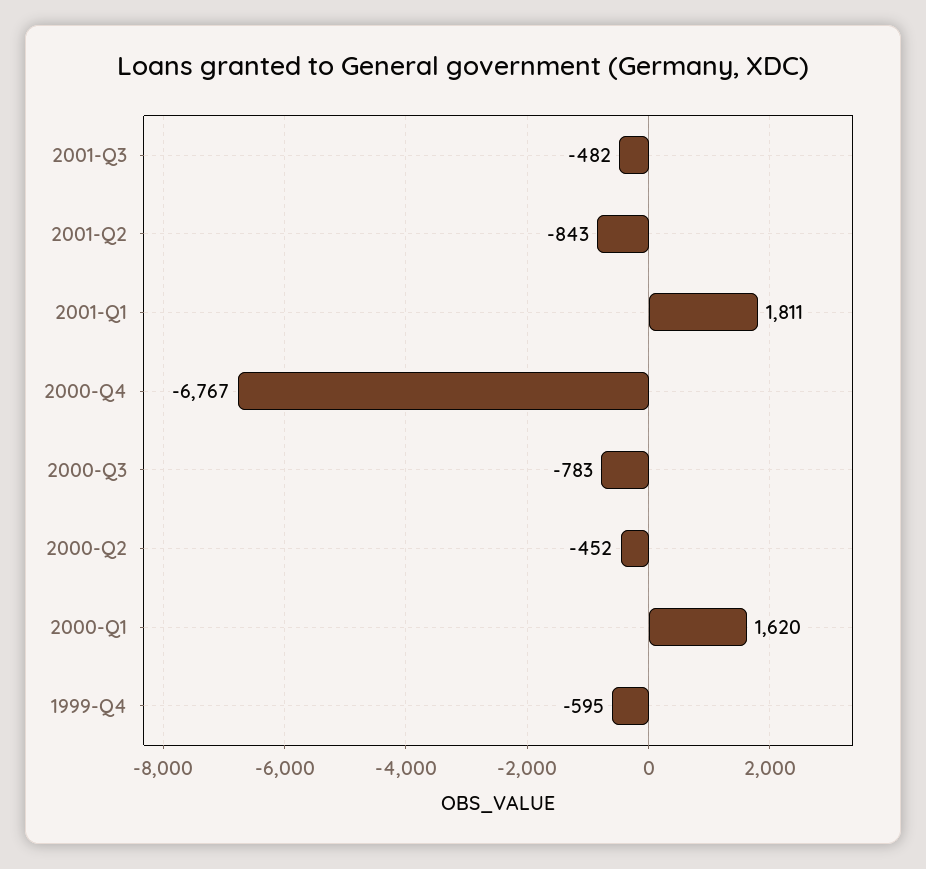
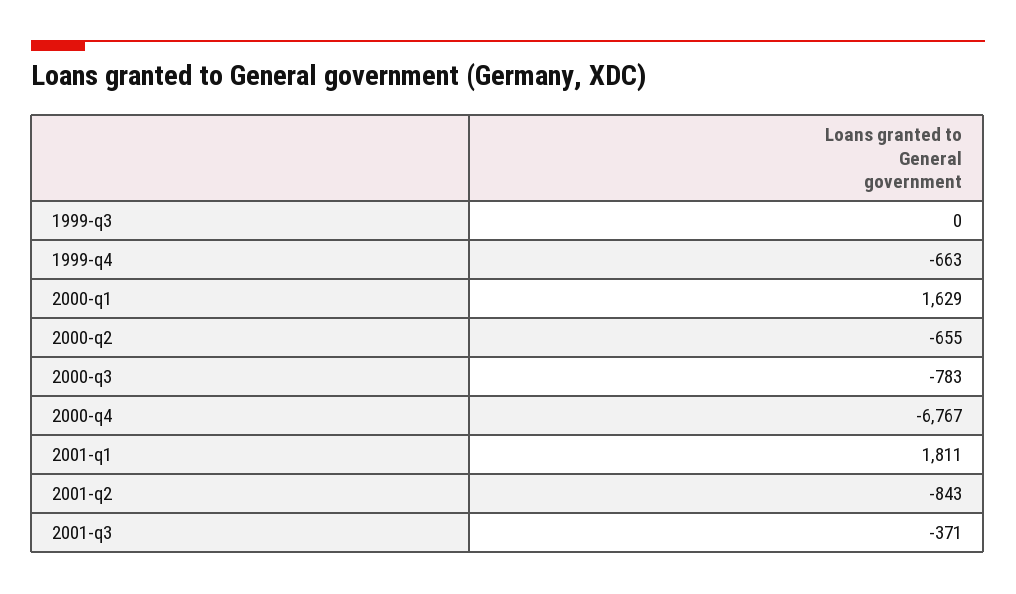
2001-Q3: -482 -> -371
2000-Q2: -452 -> -655
2000-Q1: 1620 -> 1629
1999-Q4: -595 -> -663
1999-q3: none -> 0

